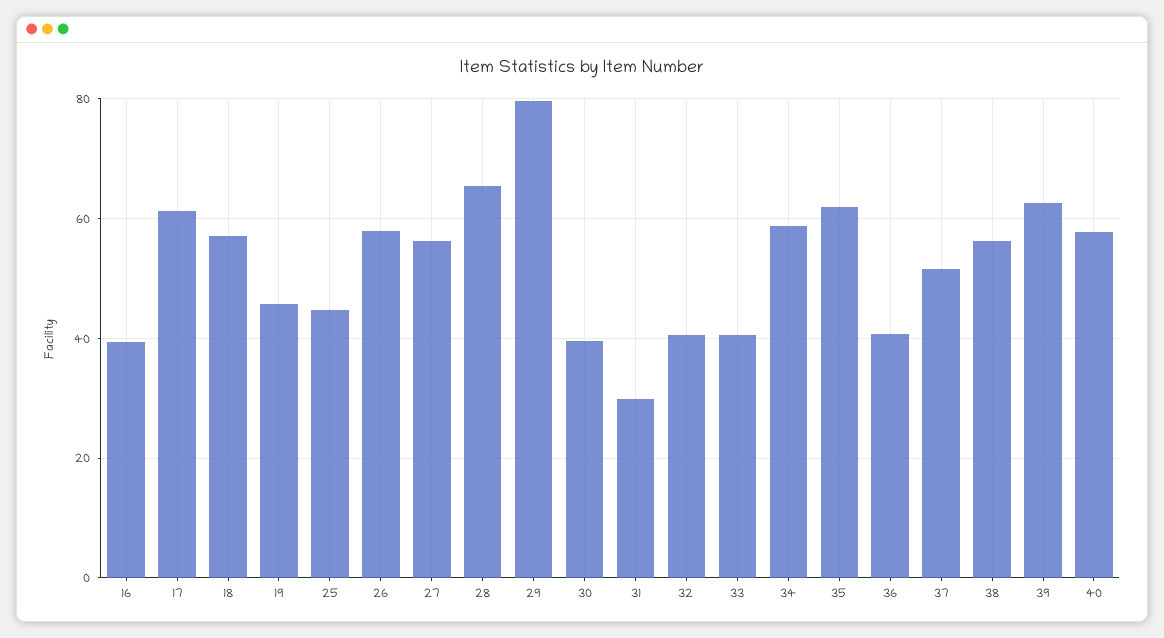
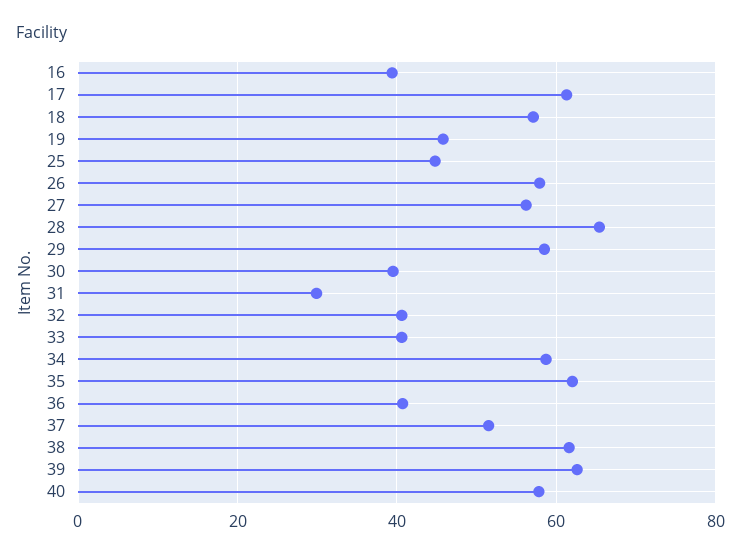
29: 80 -> 58
38: 56 -> 62

